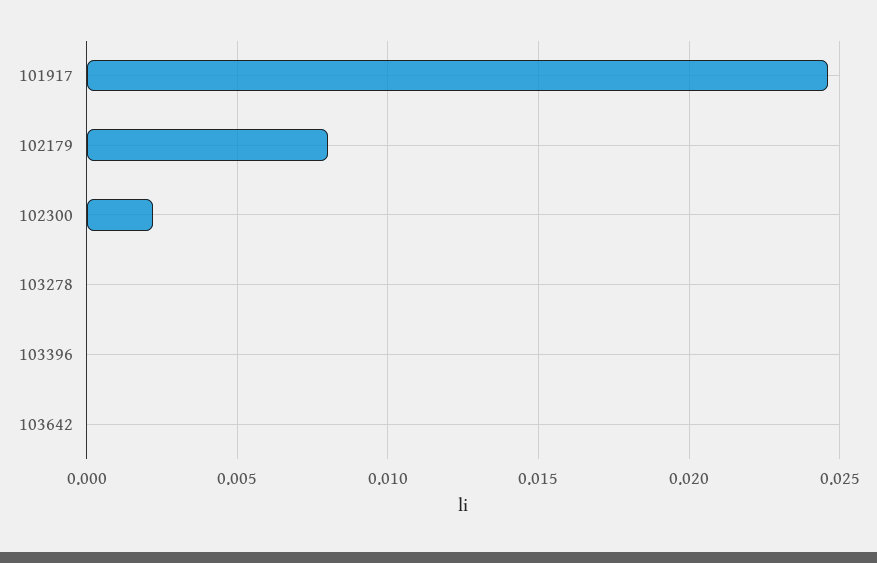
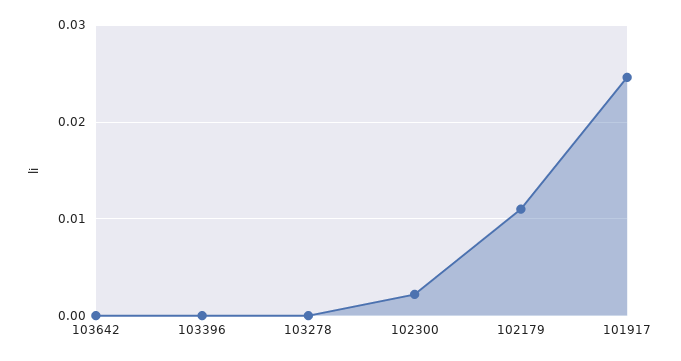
102179: 0.008 -> 0.011

